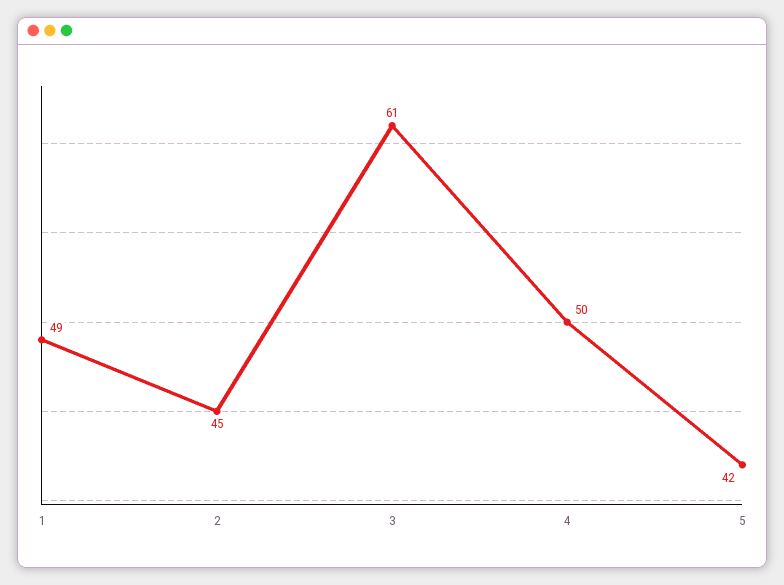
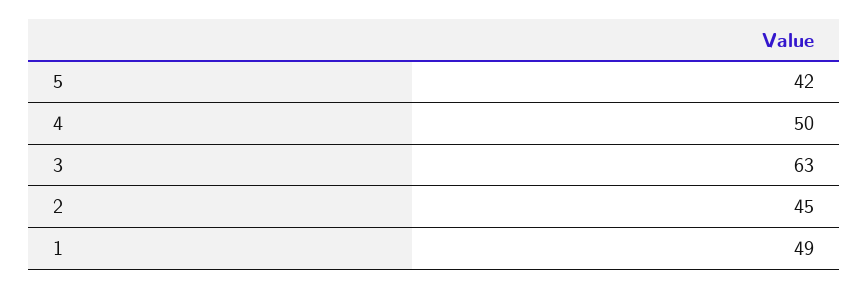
3: 61 -> 63

